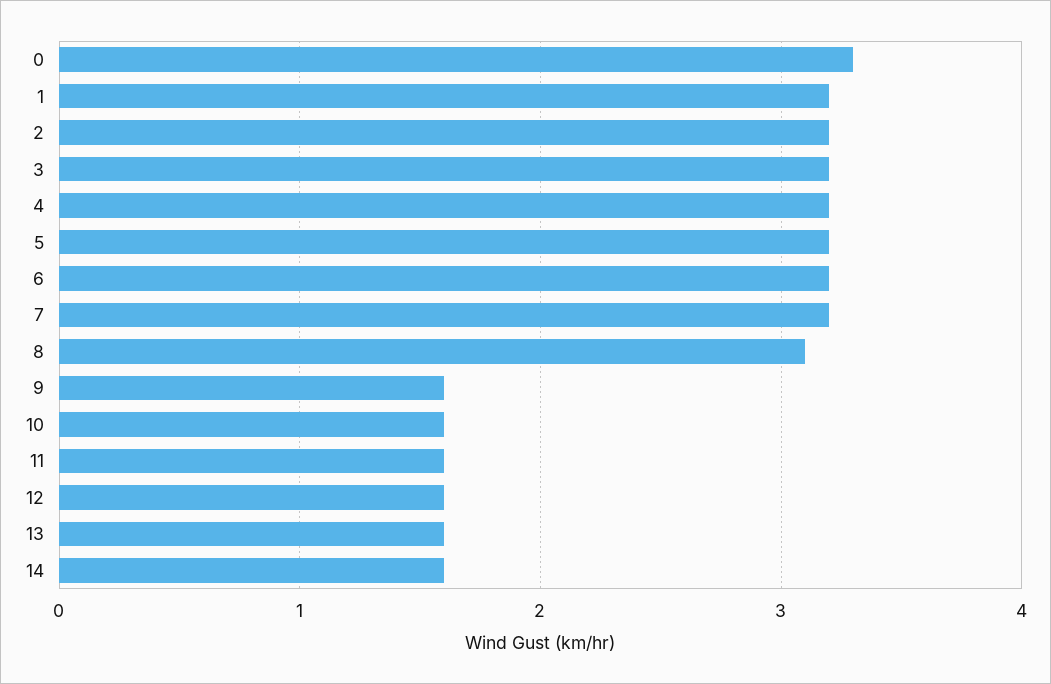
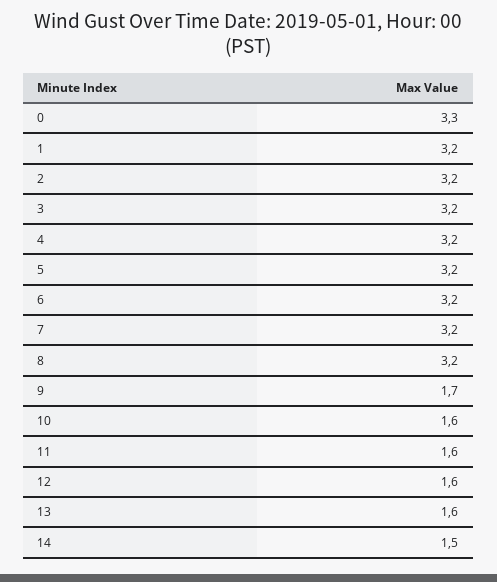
8: 3.1 -> 3.2
9: 1.6 -> 1.7
14: 1.6 -> 1.5

